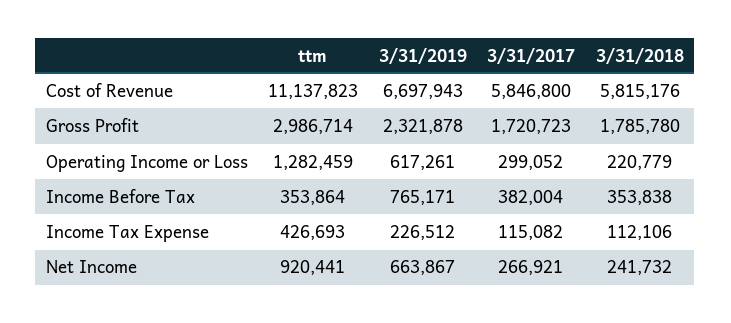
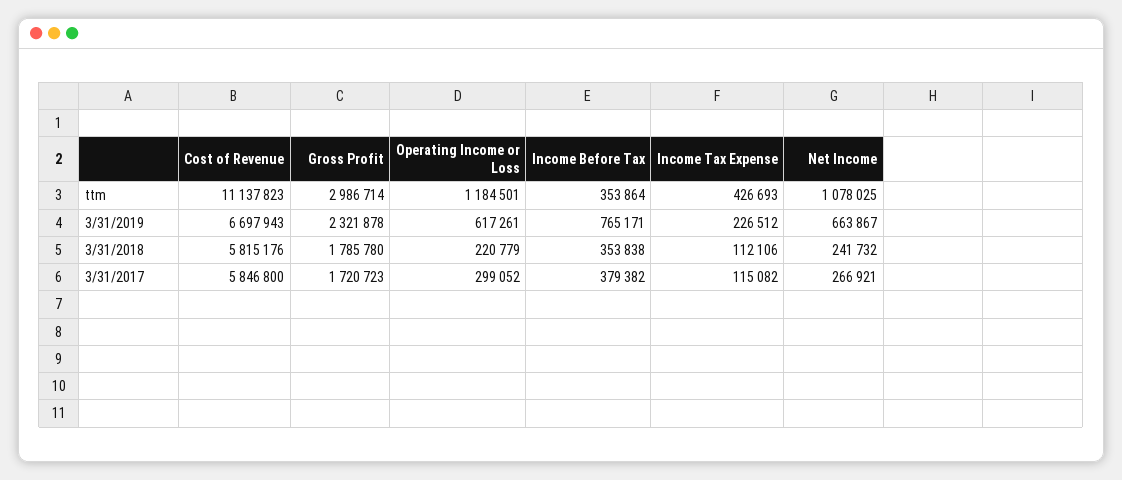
ttm, Operating Income or Loss: 1282459 -> 1184501
3/31/2017, Income Before Tax: 382004 -> 379382
ttm, Net Income: 920441 -> 1078025

